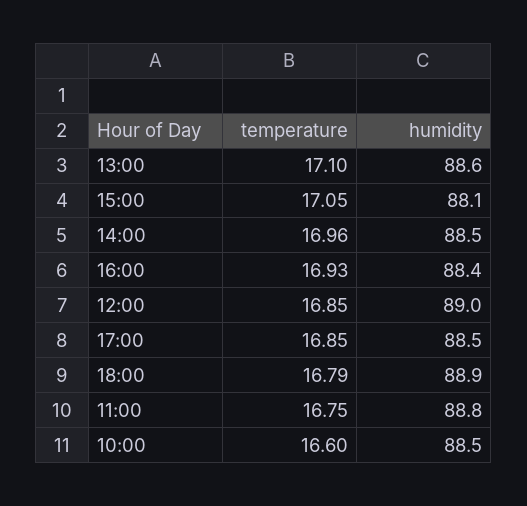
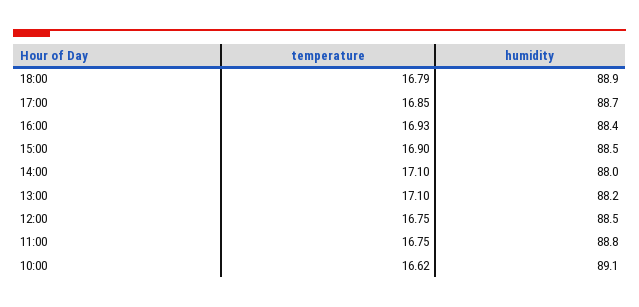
humidity, 13:00: 88.6 -> 88.2
temperature, 15:00: 17.05 -> 16.9
humidity, 15:00: 88.1 -> 88.5
temperature, 14:00: 16.96 -> 17.1
humidity, 14:00: 88.5 -> 88
temperature, 12:00: 16.85 -> 16.75
humidity, 12:00: 89 -> 88.5
humidity, 17:00: 88.5 -> 88.7
temperature, 10:00: 16.6 -> 16.62
humidity, 10:00: 88.5 -> 89.1

